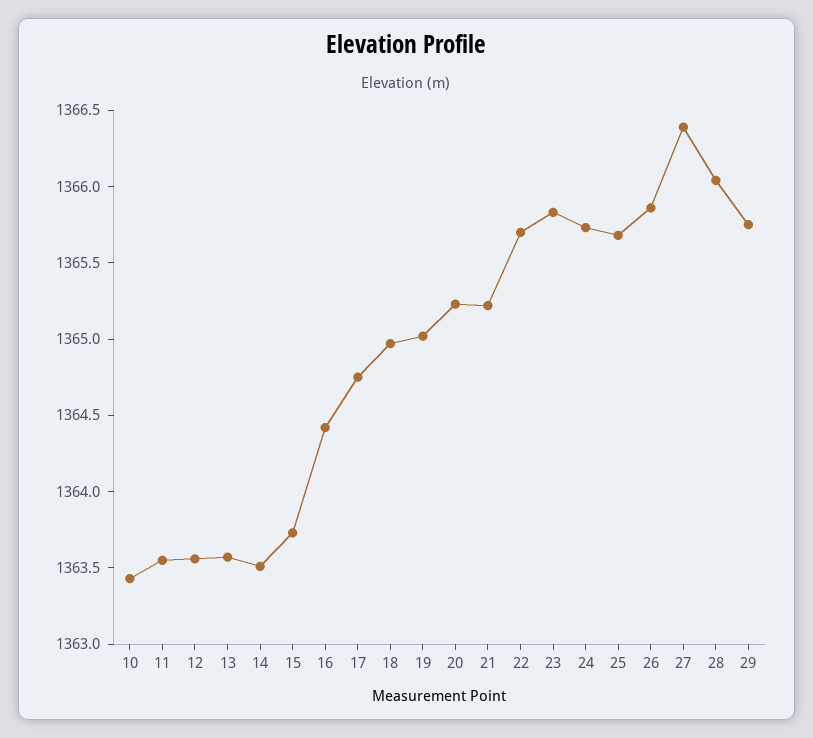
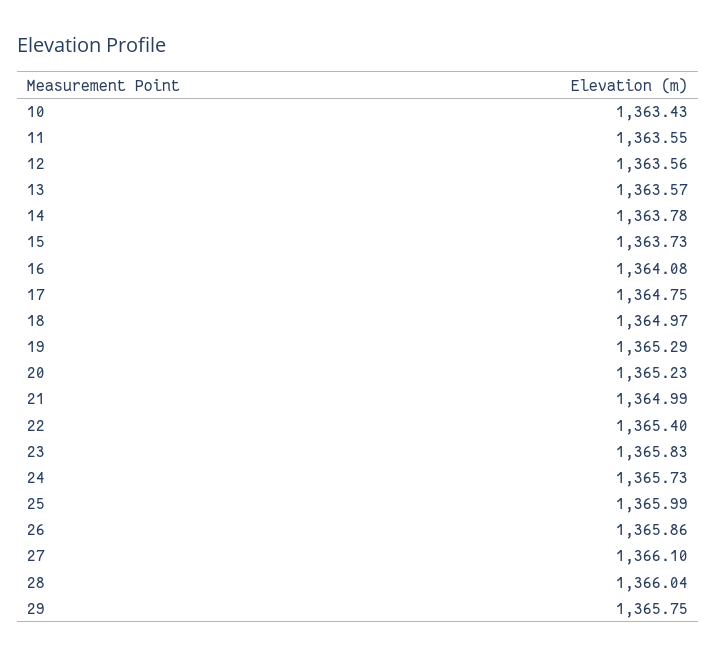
14: 1363.5 -> 1363.78
16: 1364.4 -> 1364.08
19: 1365 -> 1365.29
21: 1365.2 -> 1364.99
22: 1365.7 -> 1365.4
25: 1365.7 -> 1365.99
27: 1366.4 -> 1366.1

